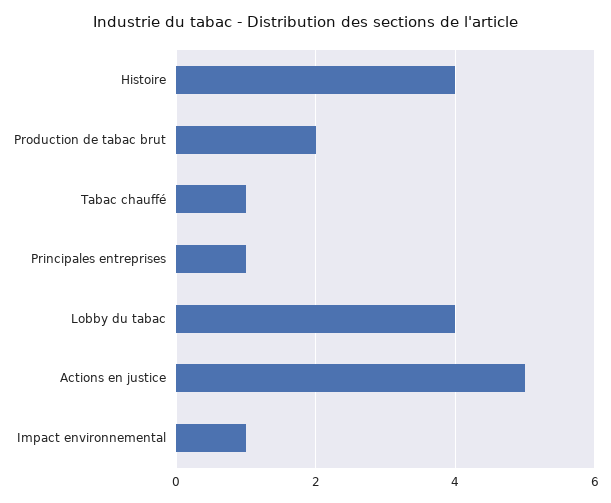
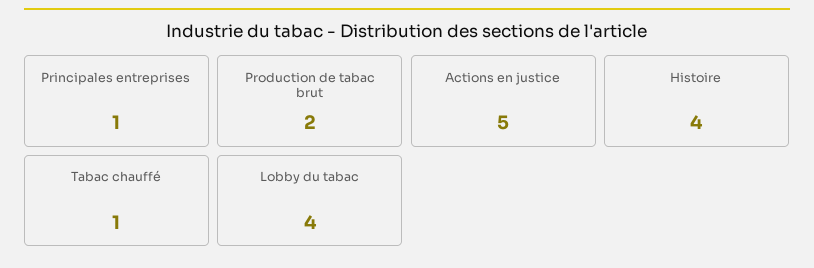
Impact environnemental: 1 -> none

